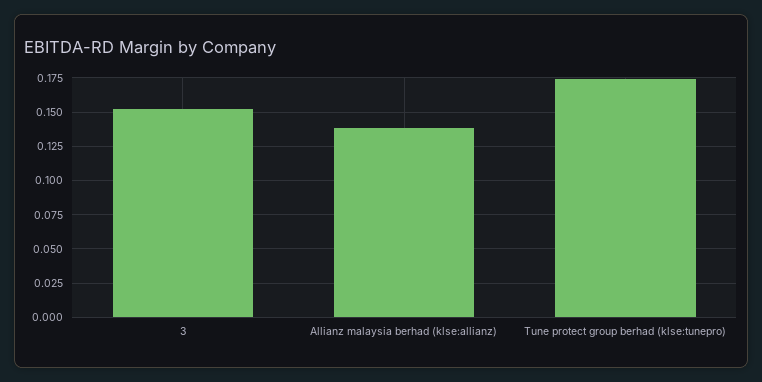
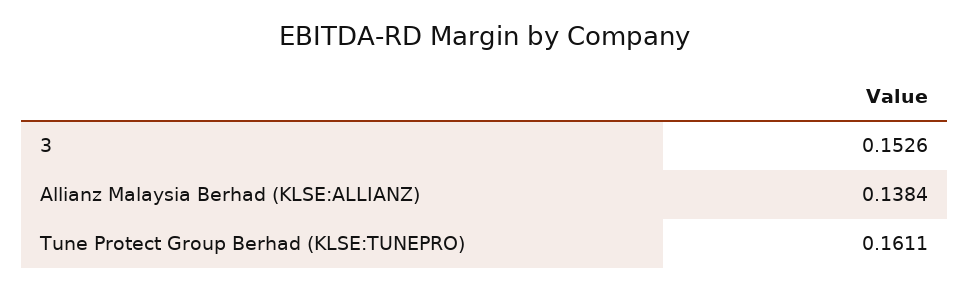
Tune protect group berhad (klse:tunepro): 0.175 -> 0.1611

